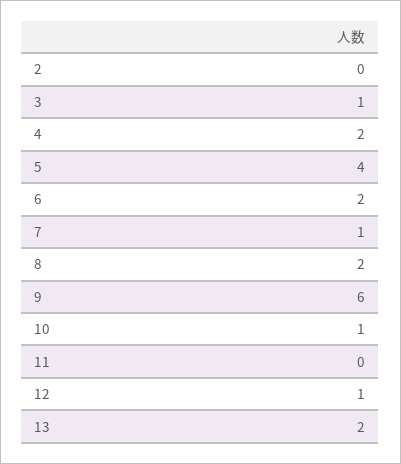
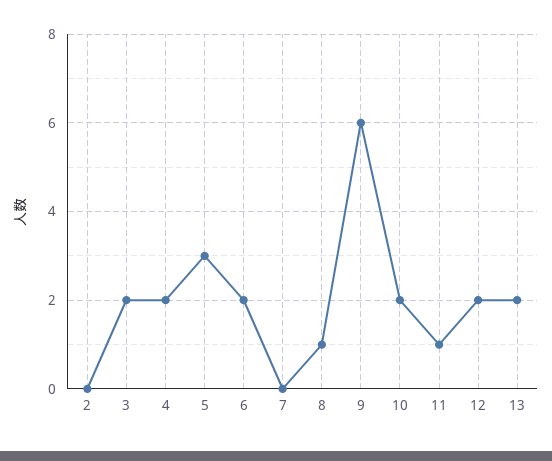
3: 1 -> 2
5: 4 -> 3
7: 1 -> 0
8: 2 -> 1
10: 1 -> 2
11: 0 -> 1
12: 1 -> 2

